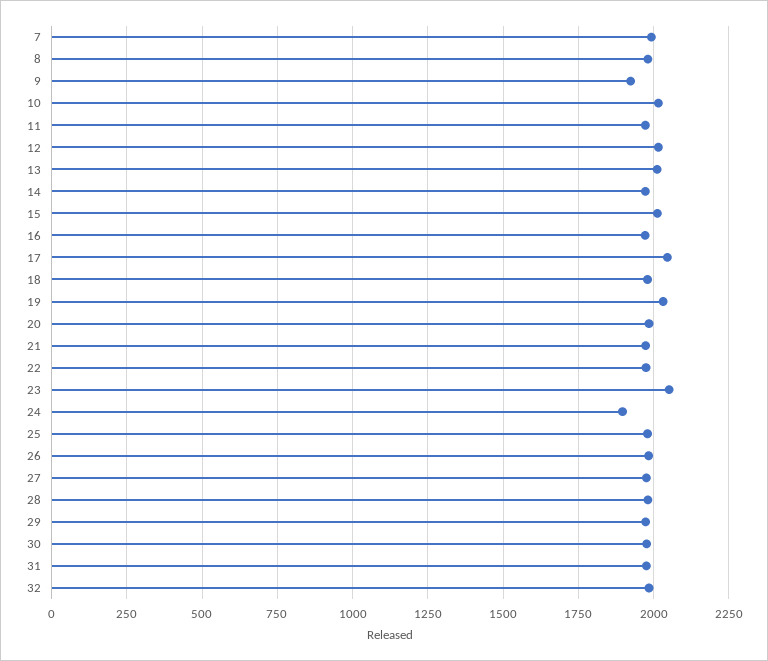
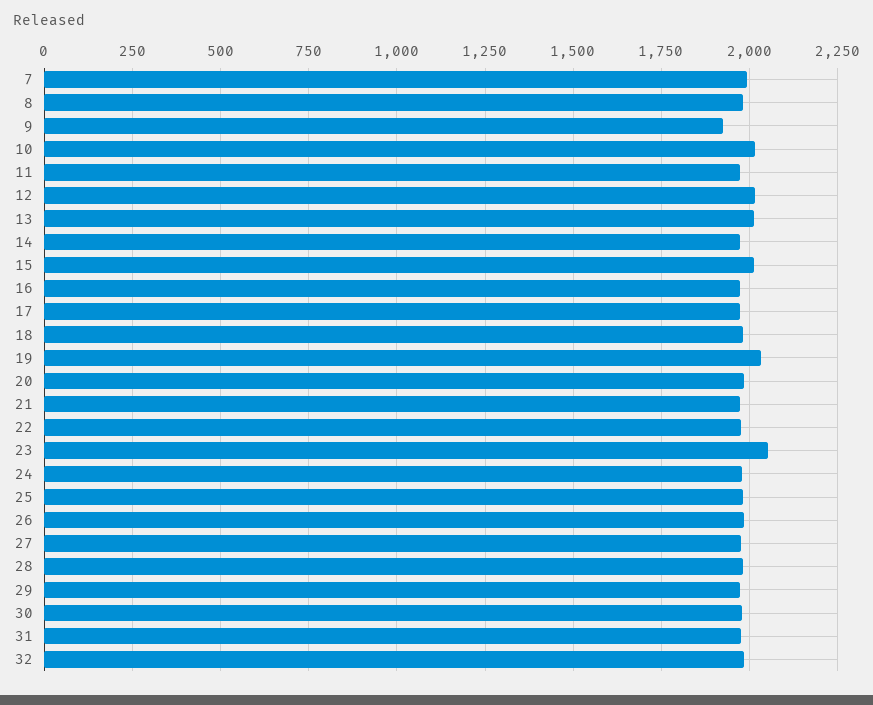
17: 2050 -> 1975
24: 1900 -> 1975

